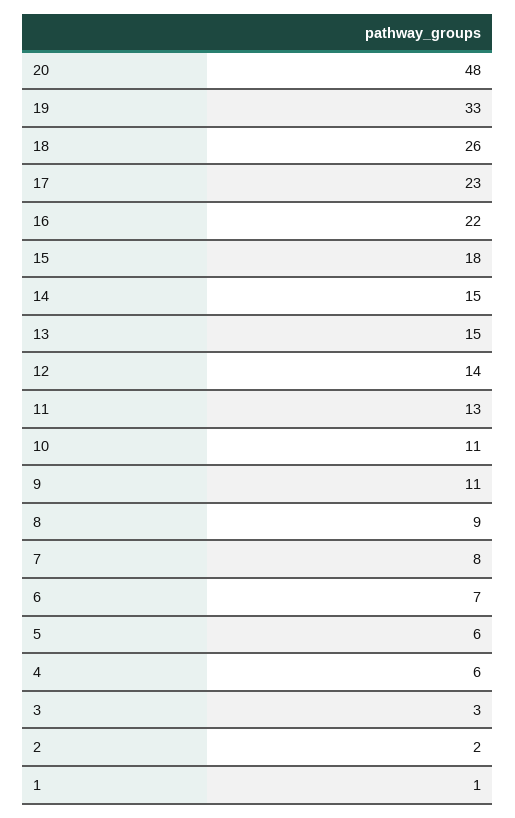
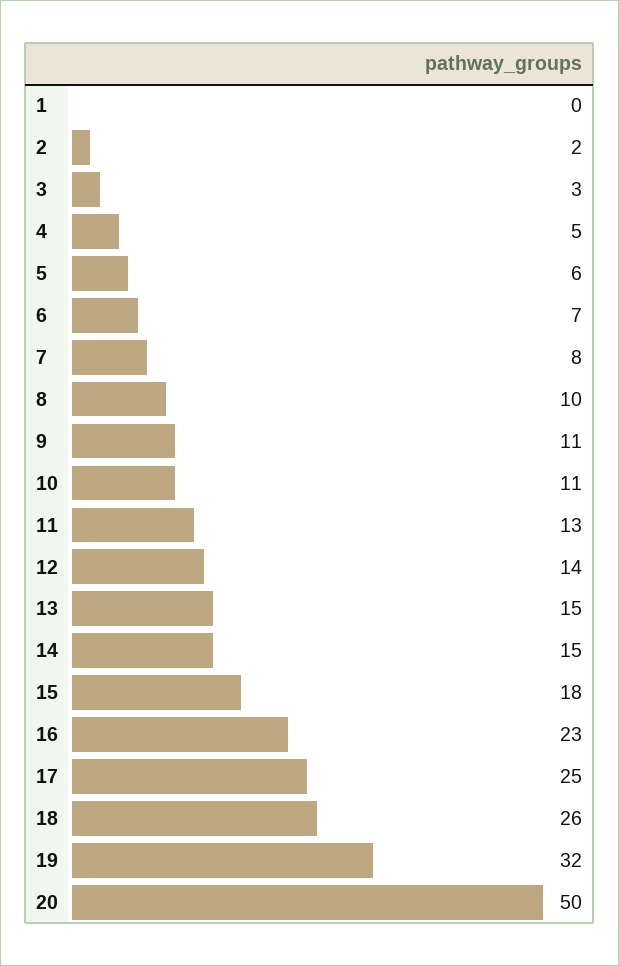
20: 48 -> 50
19: 33 -> 32
17: 23 -> 25
16: 22 -> 23
8: 9 -> 10
4: 6 -> 5
1: 1 -> 0

